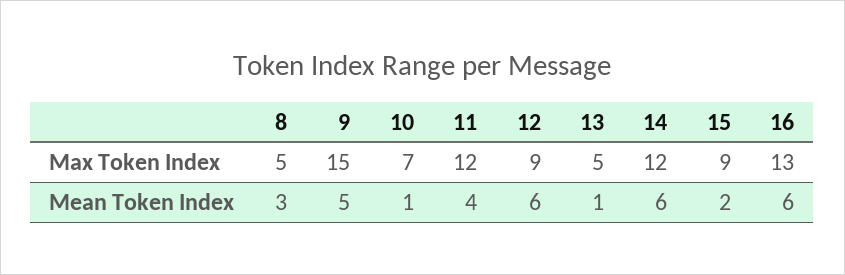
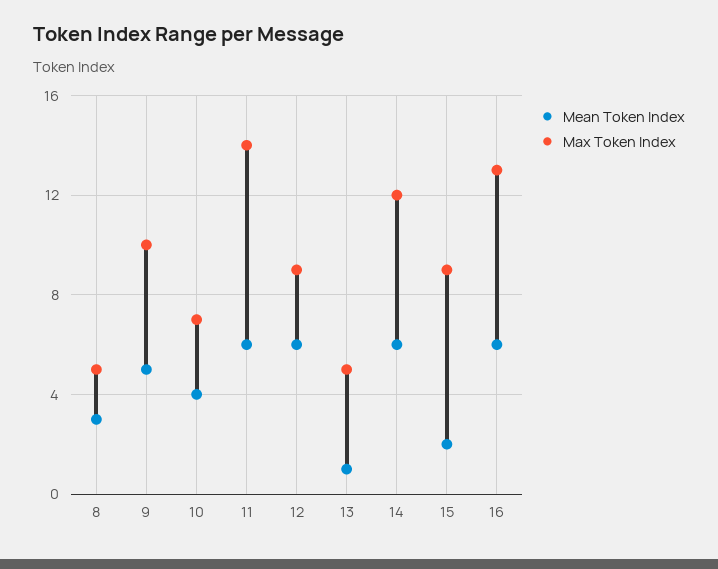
Max Token Index, 9: 15 -> 10
Max Token Index, 11: 12 -> 14
Mean Token Index, 10: 1 -> 4
Mean Token Index, 11: 4 -> 6

